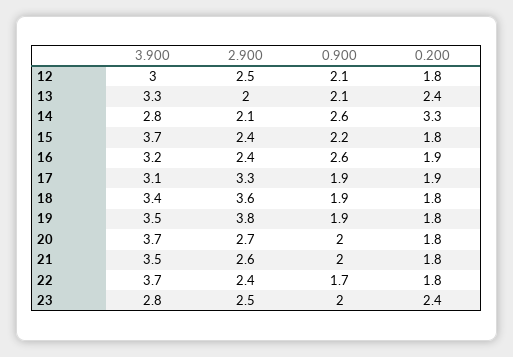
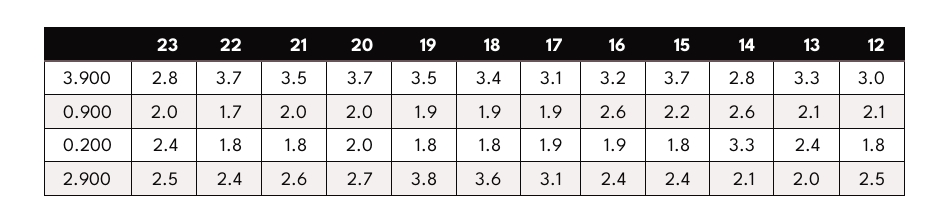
2.900, 17: 3.3 -> 3.1
0.200, 20: 1.8 -> 2

